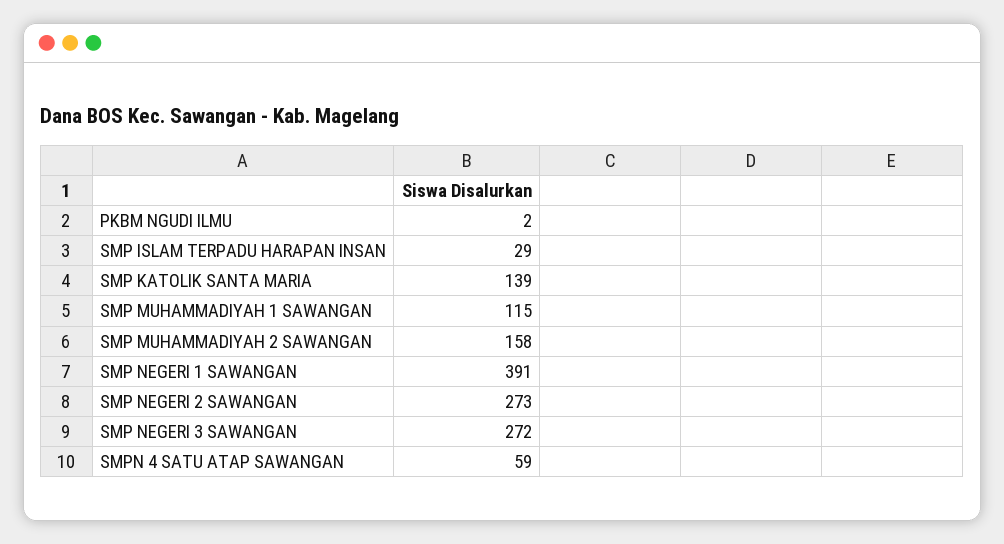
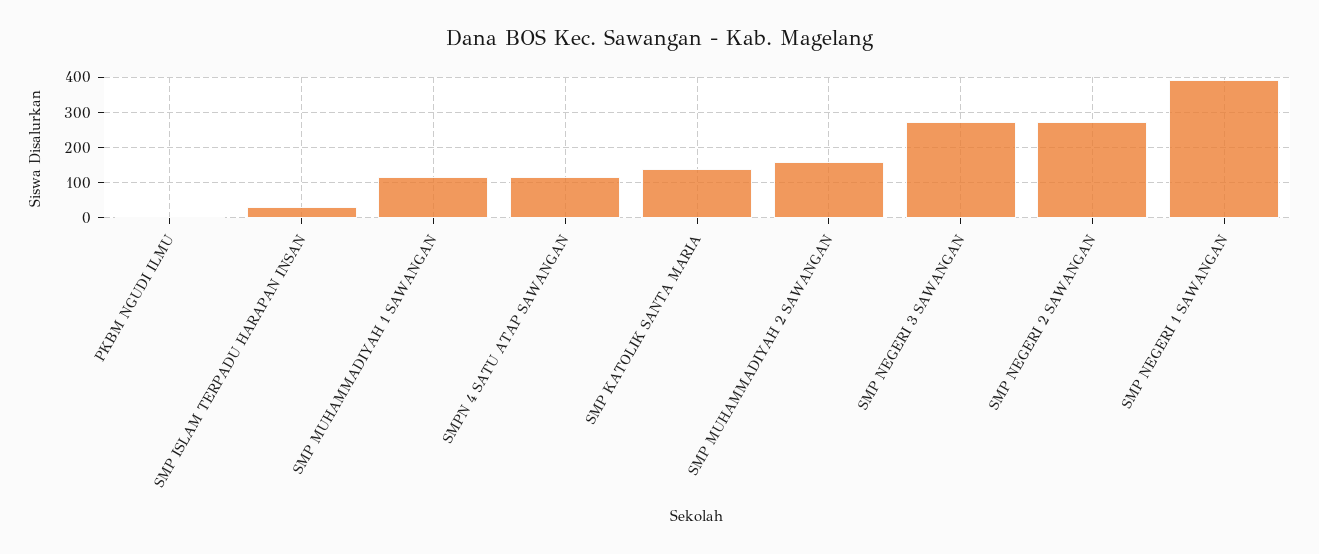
SMPN 4 SATU ATAP SAWANGAN: 59 -> 120

